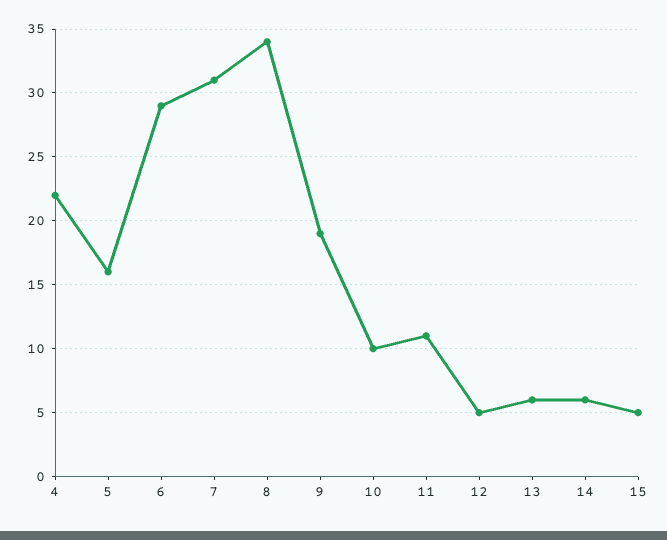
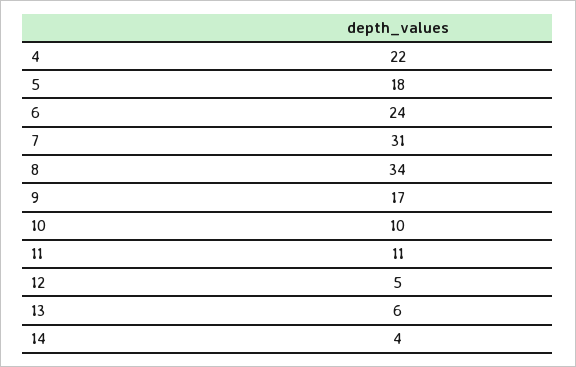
5: 16 -> 18
6: 29 -> 24
9: 19 -> 17
14: 6 -> 4
15: 5 -> none

